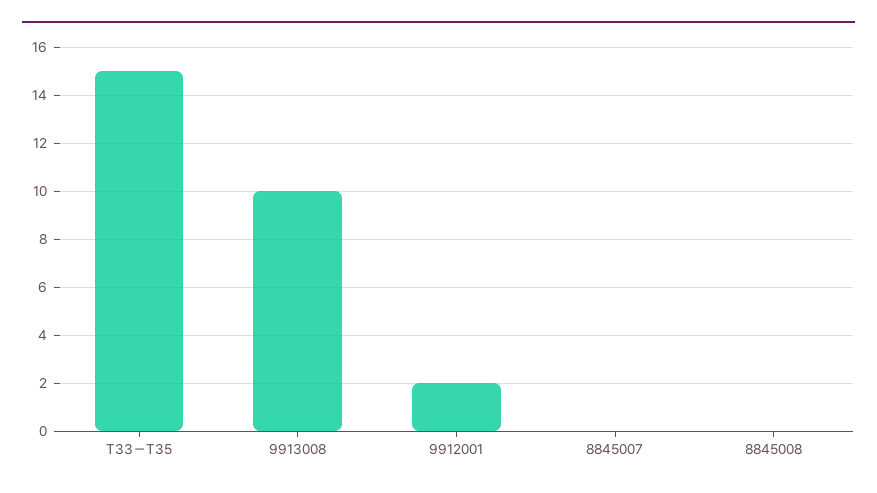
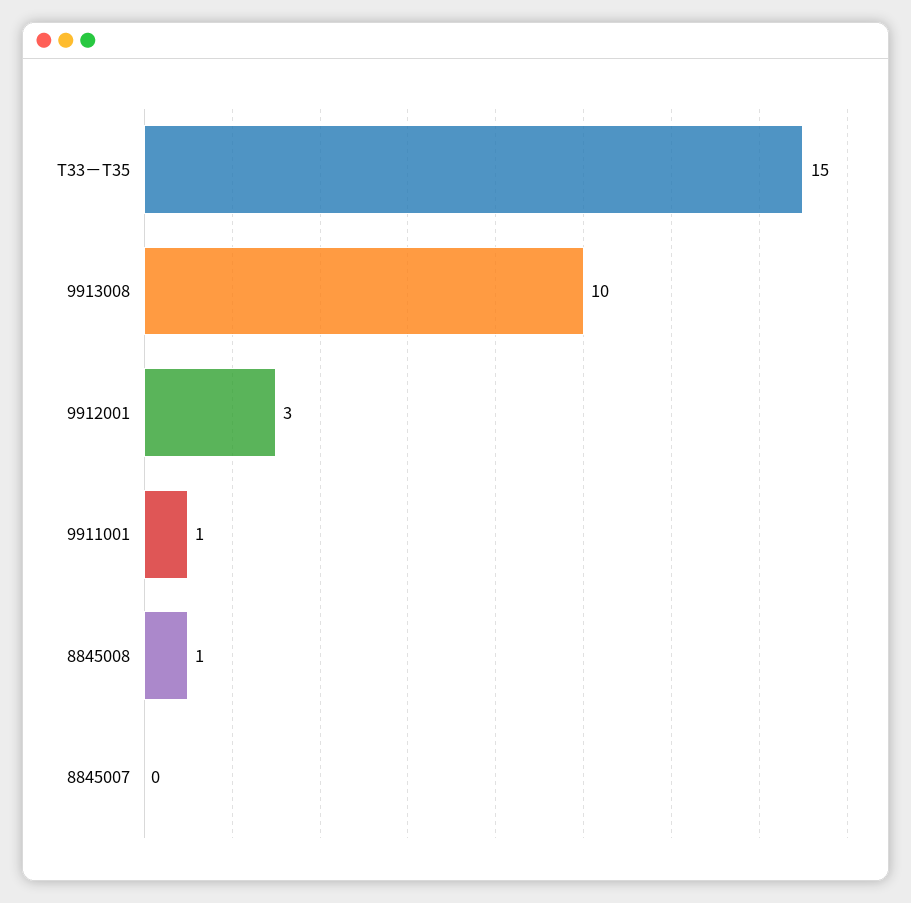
9912001: 2 -> 3
8845008: 0 -> 1
9911001: none -> 1

